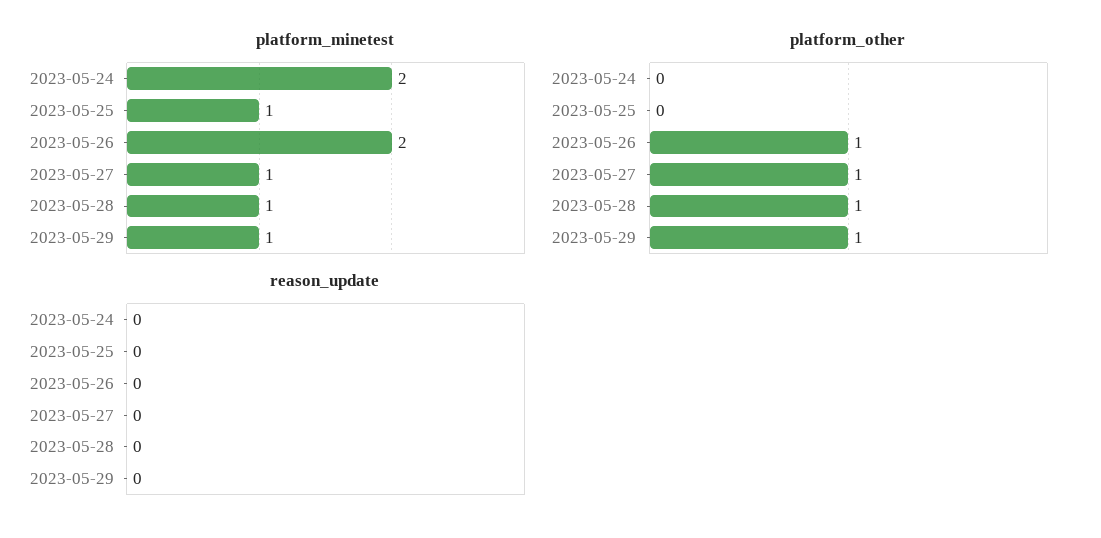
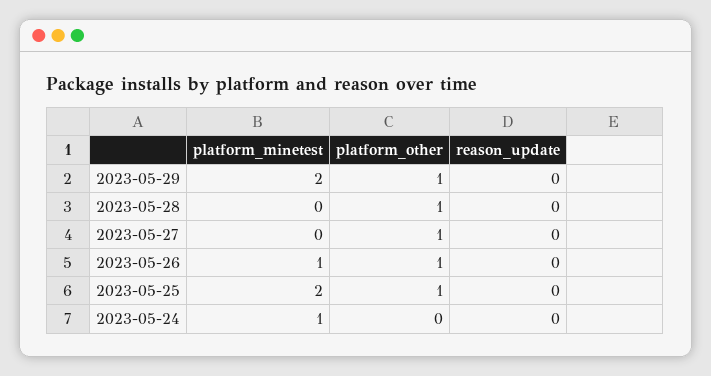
platform_minetest, 2023-05-24: 2 -> 1
platform_minetest, 2023-05-25: 1 -> 2
platform_minetest, 2023-05-26: 2 -> 1
platform_minetest, 2023-05-27: 1 -> 0
platform_minetest, 2023-05-28: 1 -> 0
platform_minetest, 2023-05-29: 1 -> 2
platform_other, 2023-05-25: 0 -> 1

